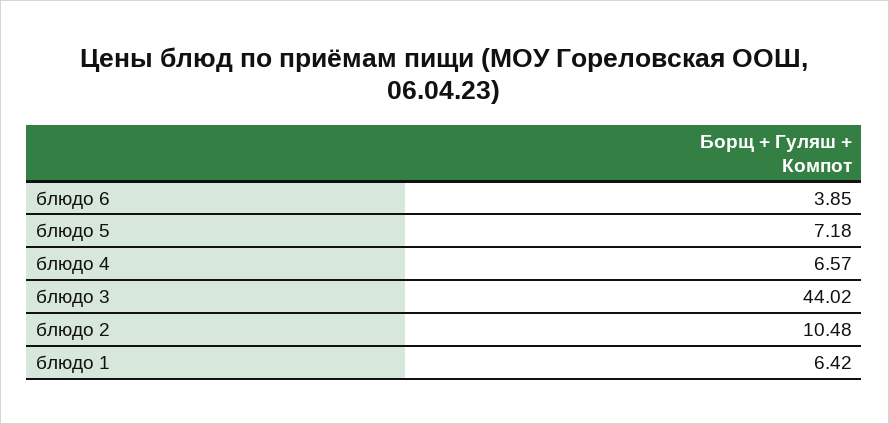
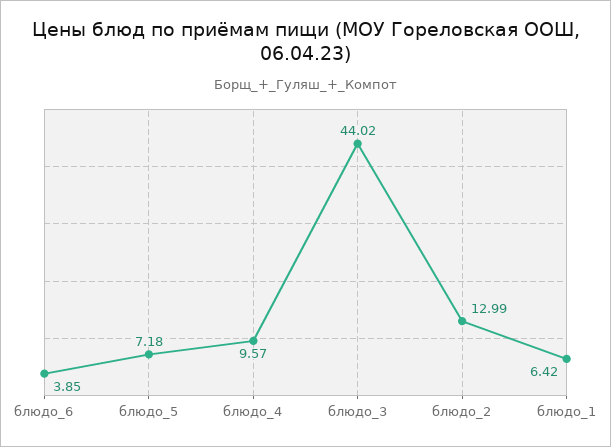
блюдо 4: 6.57 -> 9.57
блюдо 2: 10.48 -> 12.99

